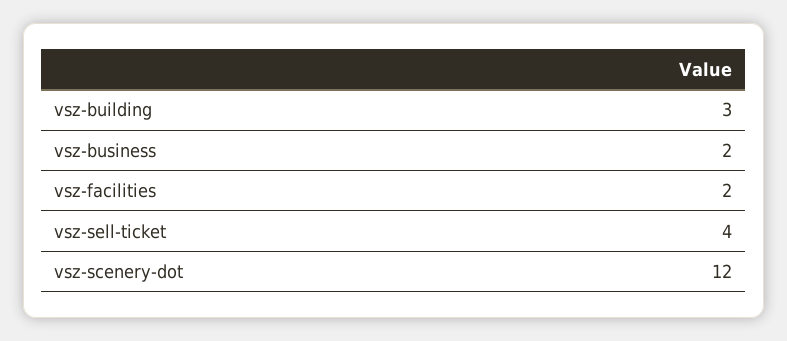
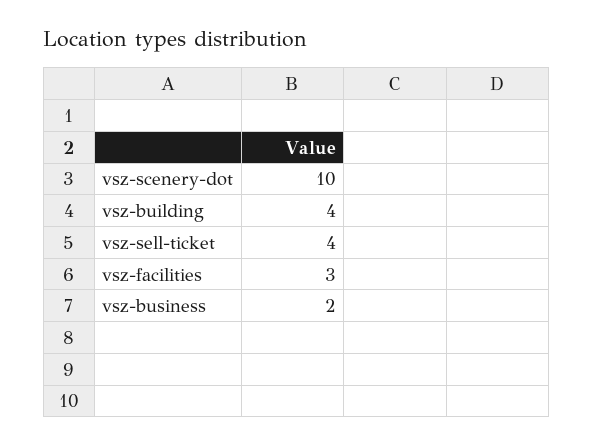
vsz-building: 3 -> 4
vsz-facilities: 2 -> 3
vsz-scenery-dot: 12 -> 10

